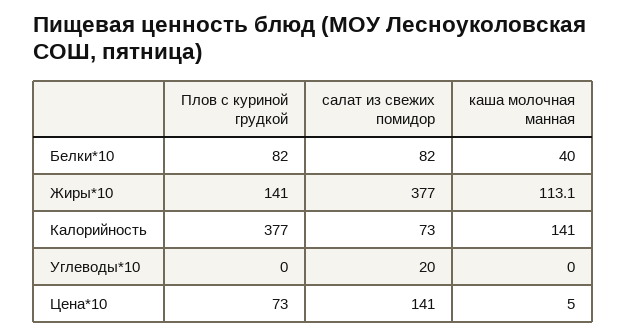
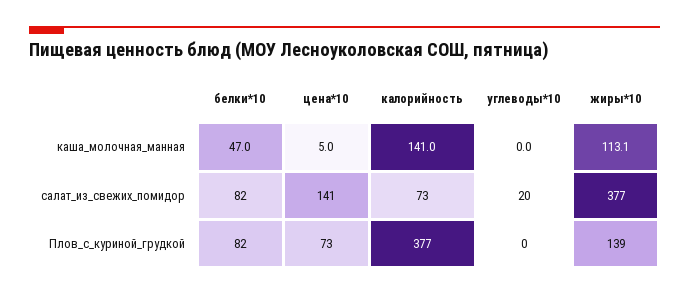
каша молочная манная, Белки*10: 40 -> 47
Плов с куриной грудкой, Жиры*10: 141 -> 139

